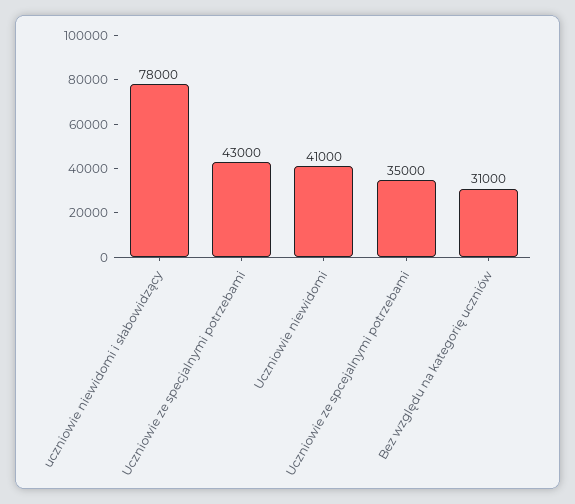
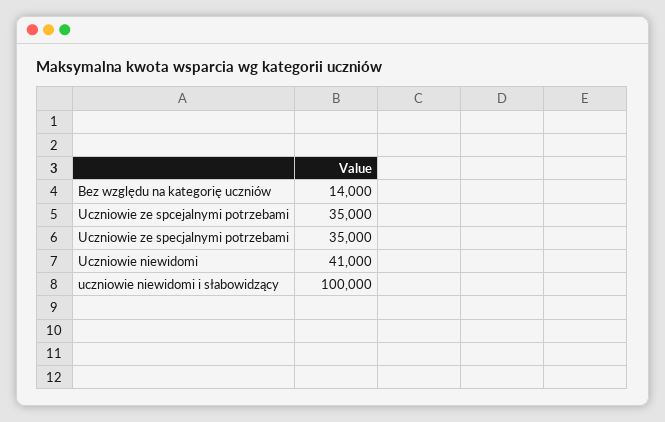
uczniowie niewidomi i słabowidzący: 78000 -> 100000
Uczniowie ze specjalnymi potrzebami: 43000 -> 35000
Bez względu na kategorię uczniów: 31000 -> 14000

